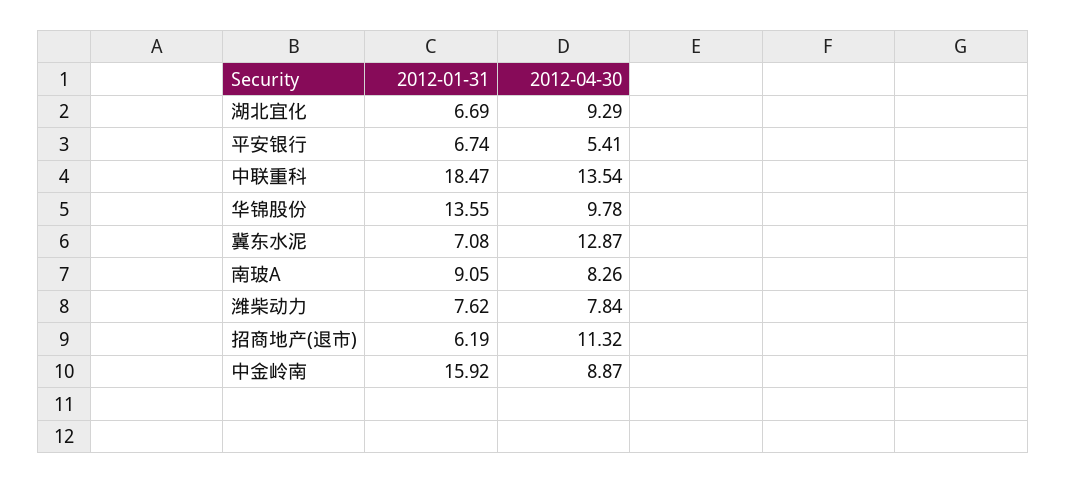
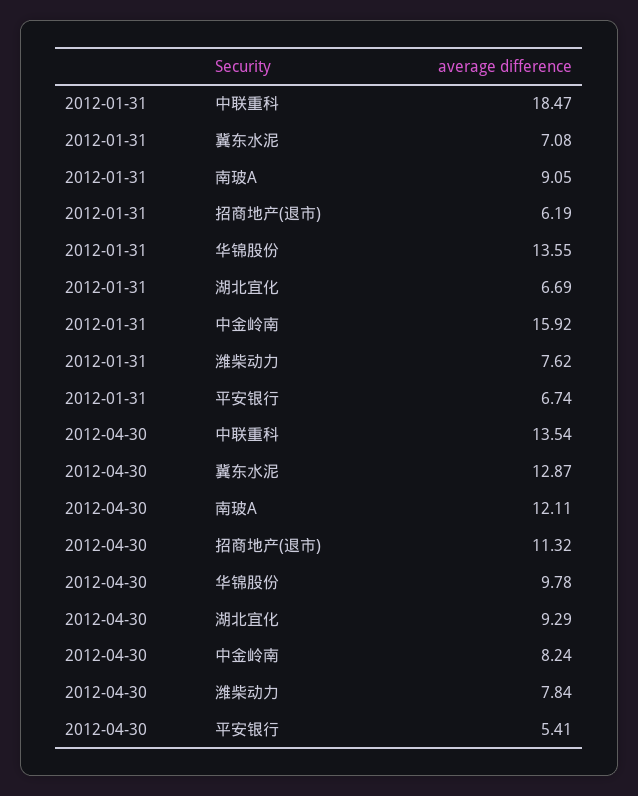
2012-04-30, 南玻A: 8.26 -> 12.11
2012-04-30, 中金岭南: 8.87 -> 8.24

